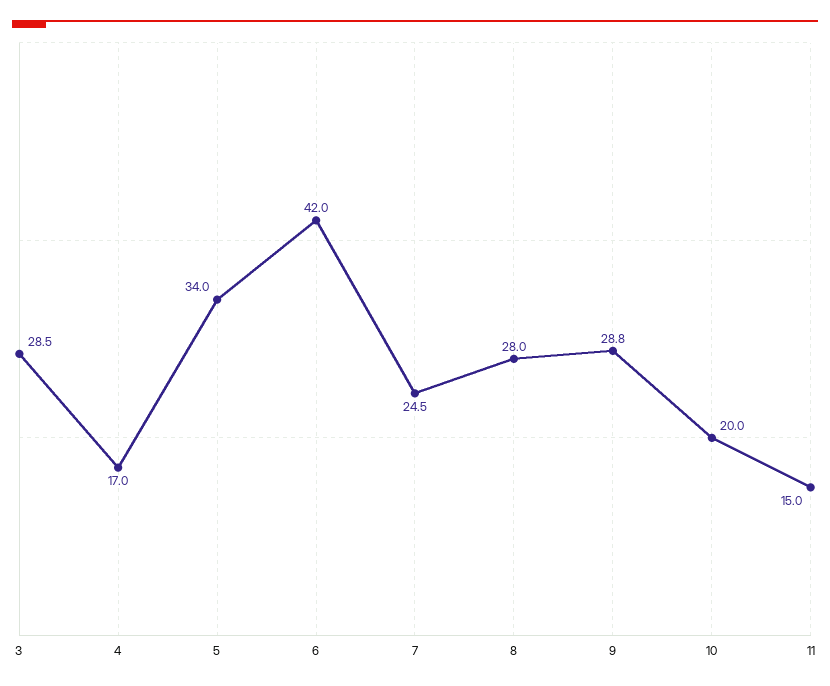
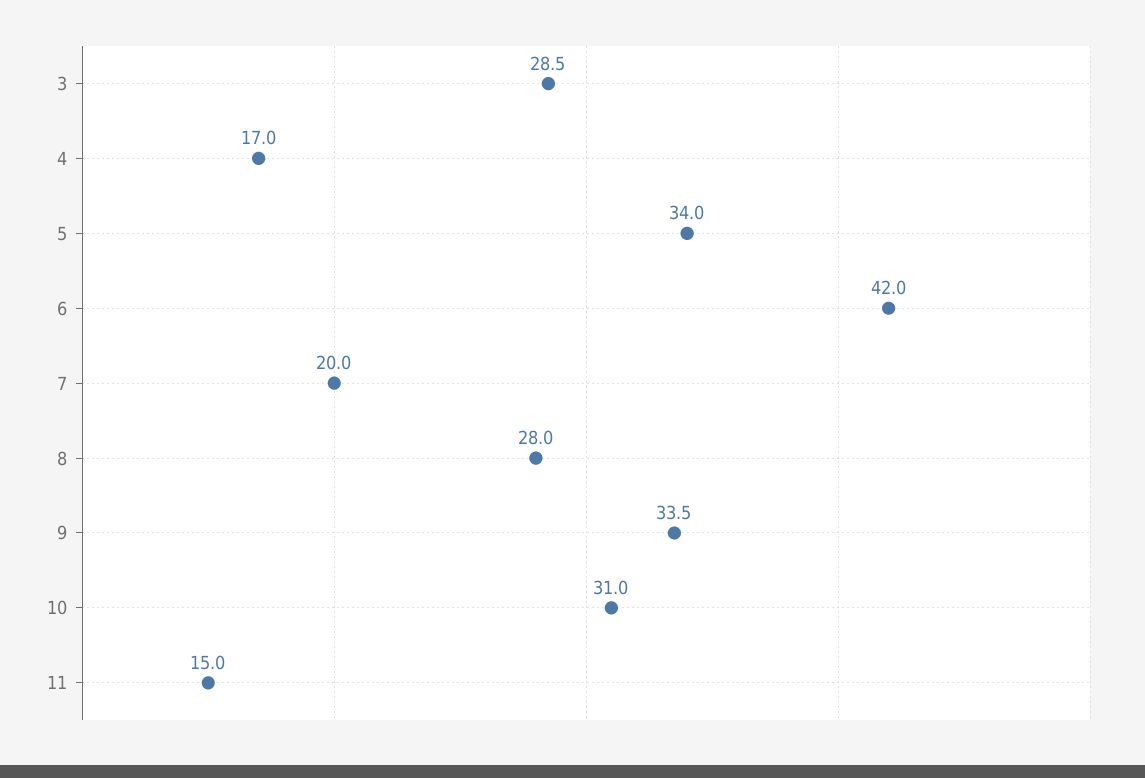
7: 24.5 -> 20
9: 28.8 -> 33.5
10: 20 -> 31

